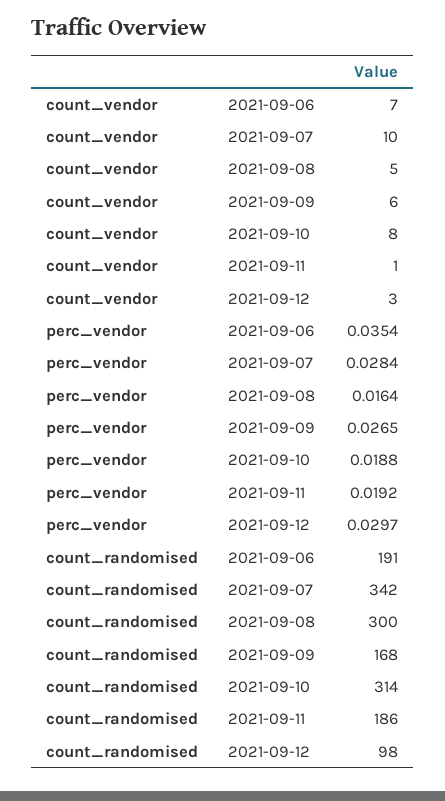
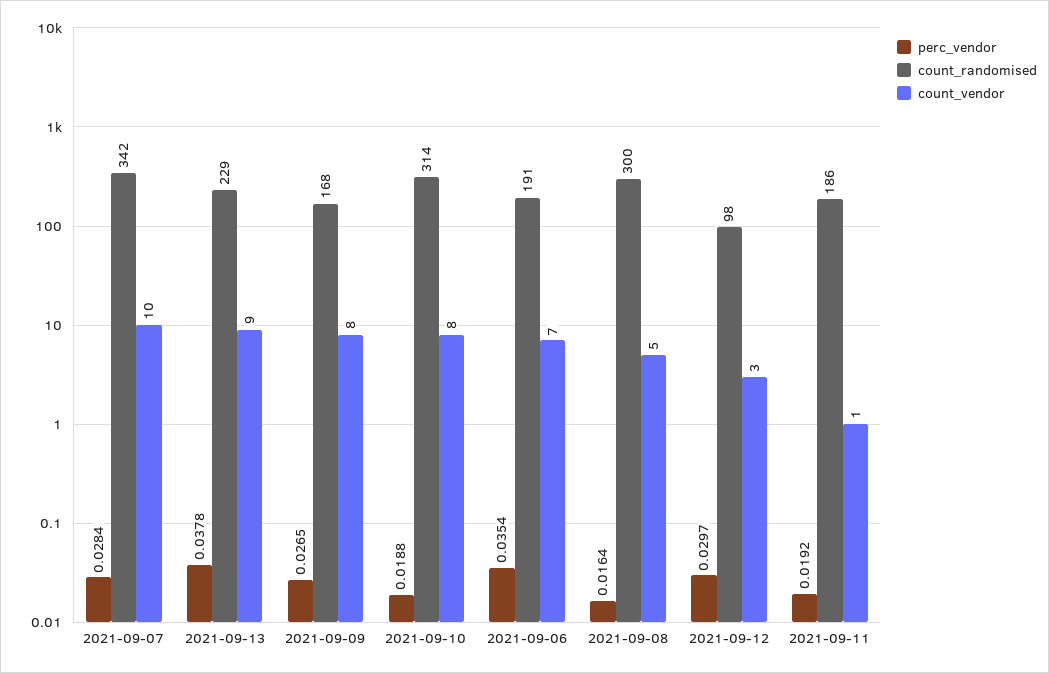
count_vendor, 2021-09-09: 6 -> 8
perc_vendor, 2021-09-13: none -> 0.0378
count_randomised, 2021-09-13: none -> 229
count_vendor, 2021-09-13: none -> 9

